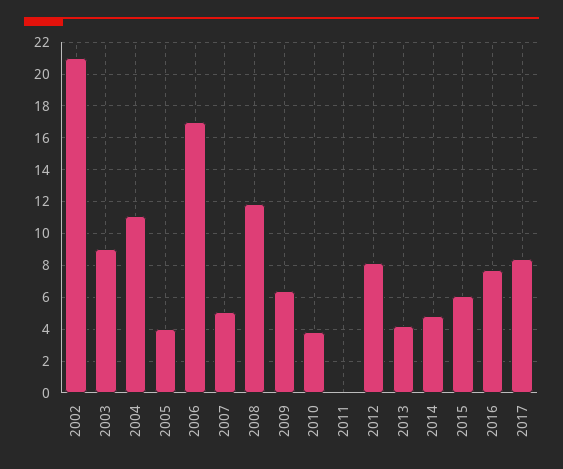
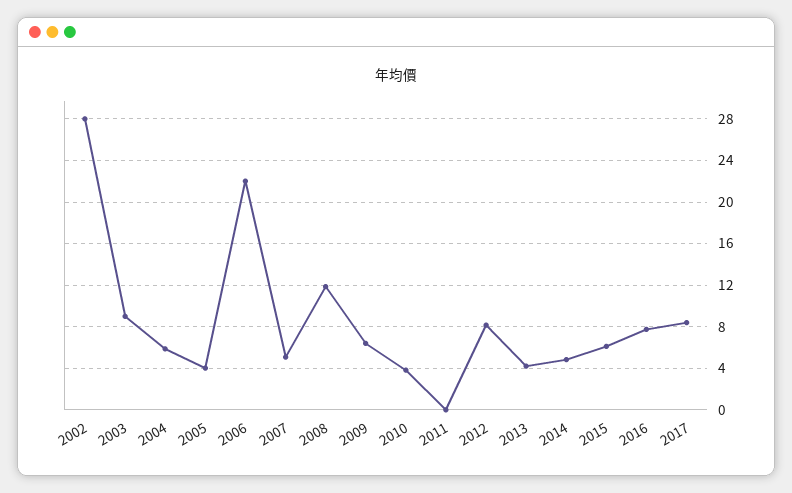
2002: 21 -> 28
2004: 11 -> 6
2006: 17 -> 22

